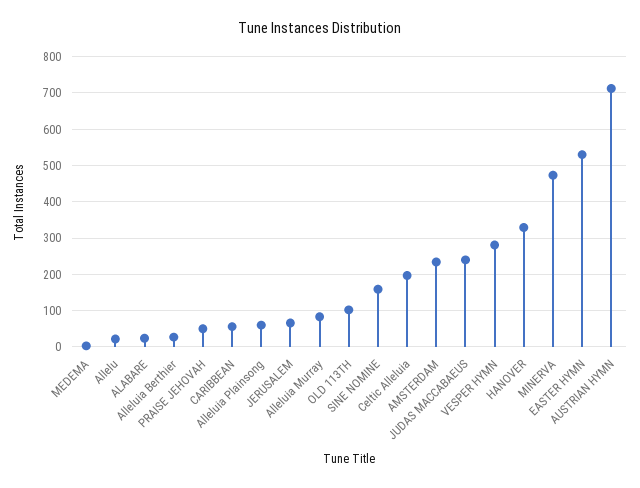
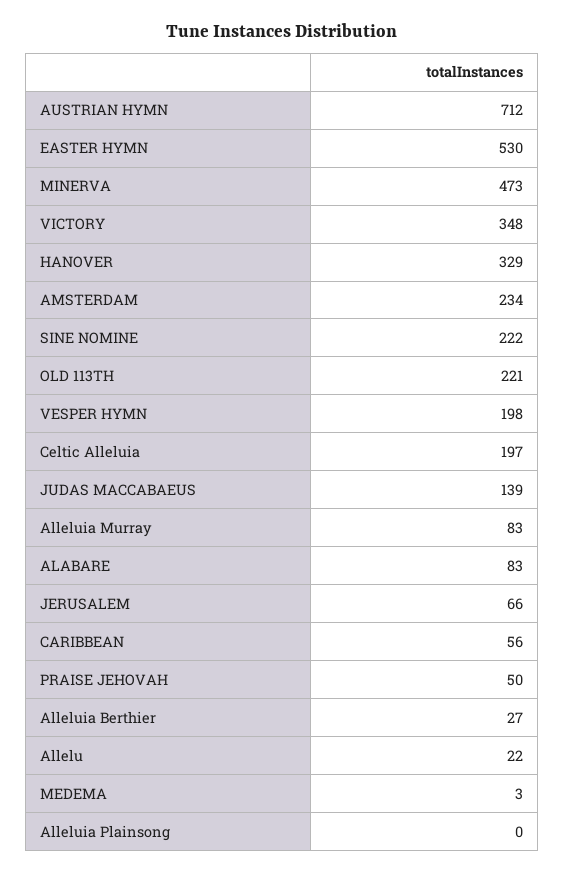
ALABARE: 20 -> 83
Alleluia Plainsong: 60 -> 0
OLD 113TH: 100 -> 221
SINE NOMINE: 160 -> 222
JUDAS MACCABAEUS: 240 -> 139
VESPER HYMN: 280 -> 198
VICTORY: none -> 348

